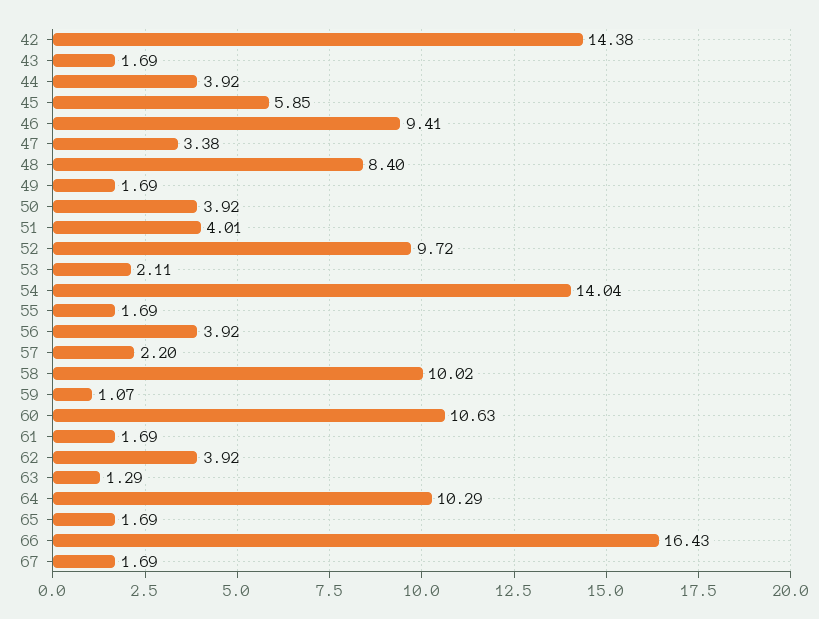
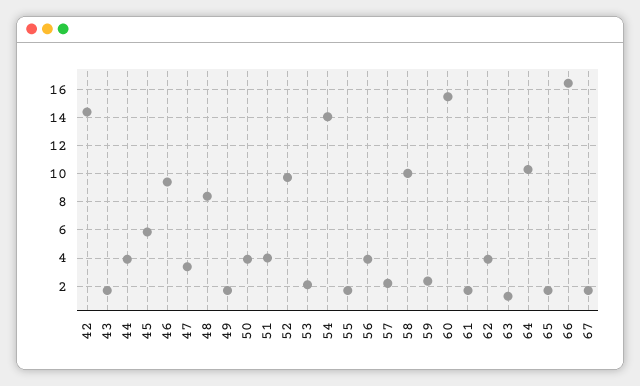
59: 1.07 -> 2.5
60: 10.63 -> 15.5

